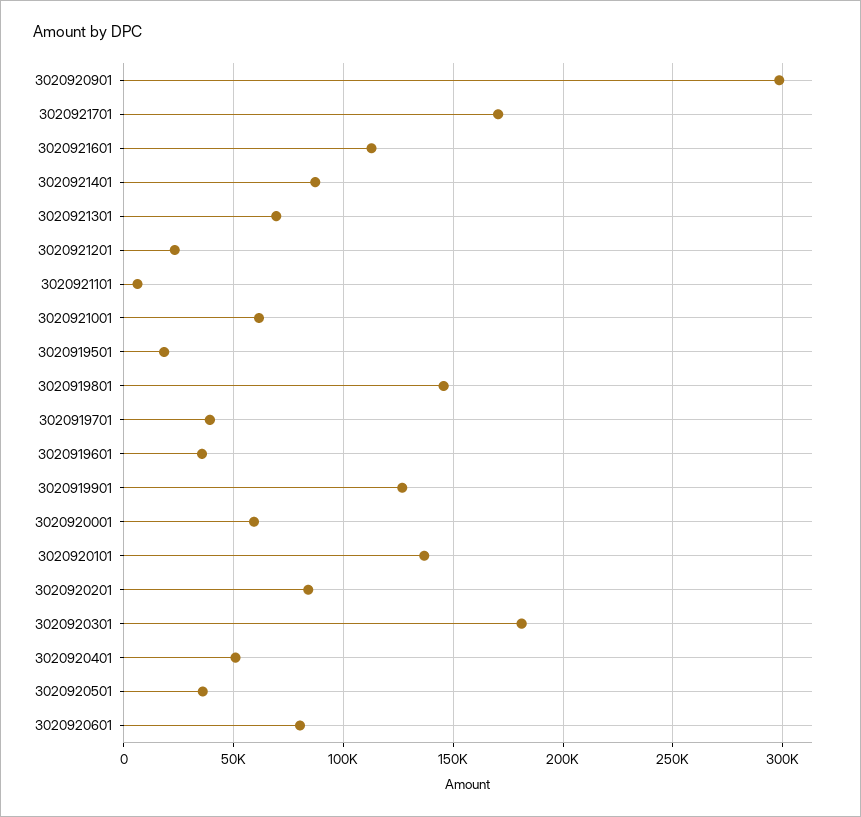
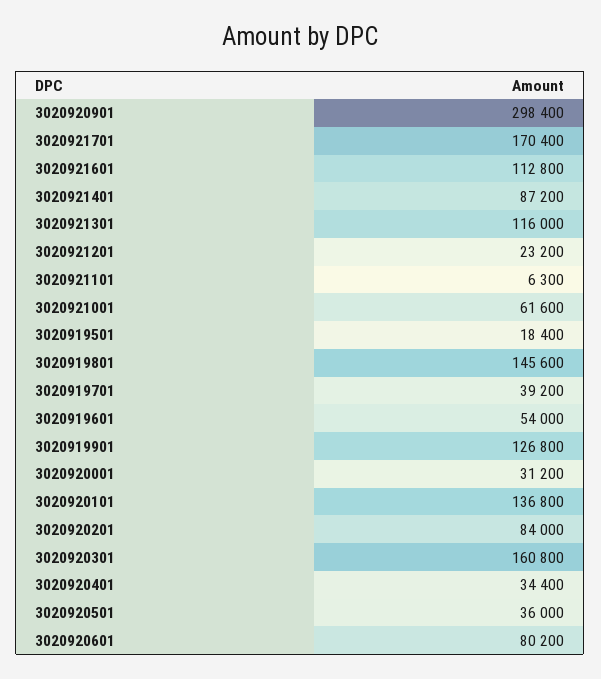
3020921301: 70000 -> 116000
3020919601: 35000 -> 54000
3020920001: 60000 -> 31200
3020920301: 180000 -> 160800
3020920401: 50000 -> 34400

